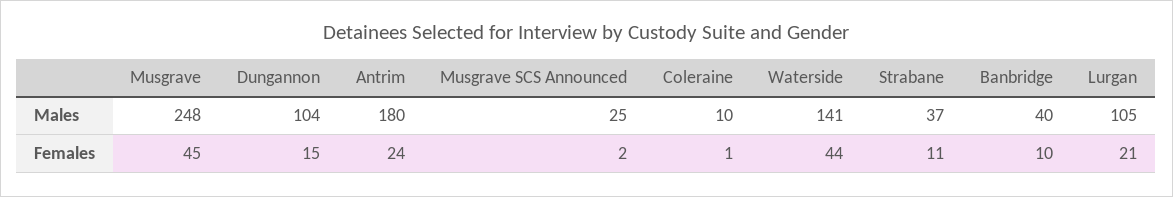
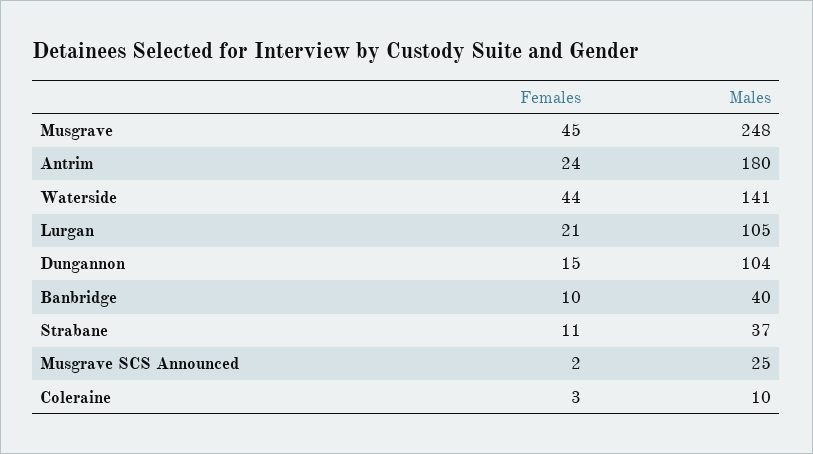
Coleraine, Females: 1 -> 3

